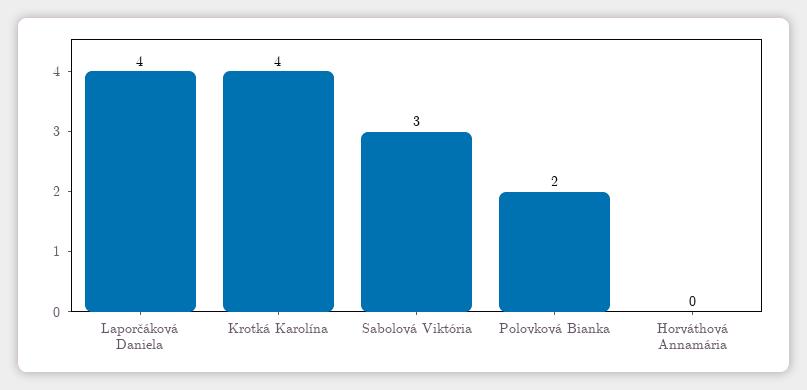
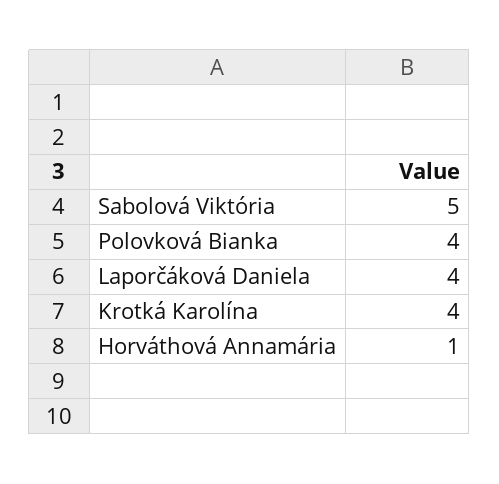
Sabolová Viktória: 3 -> 5
Polovková Bianka: 2 -> 4
Horváthová Annamária: 0 -> 1

